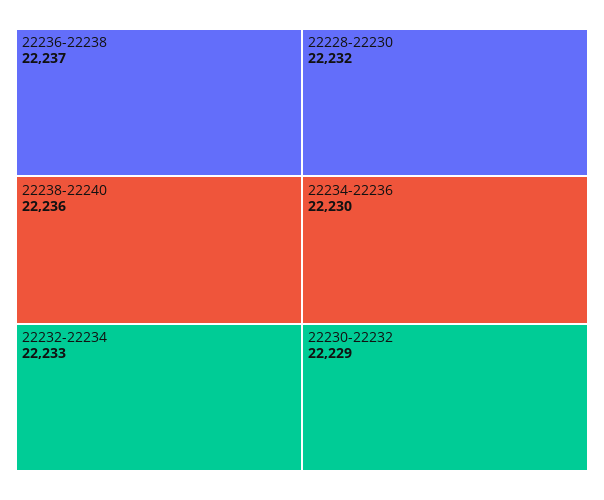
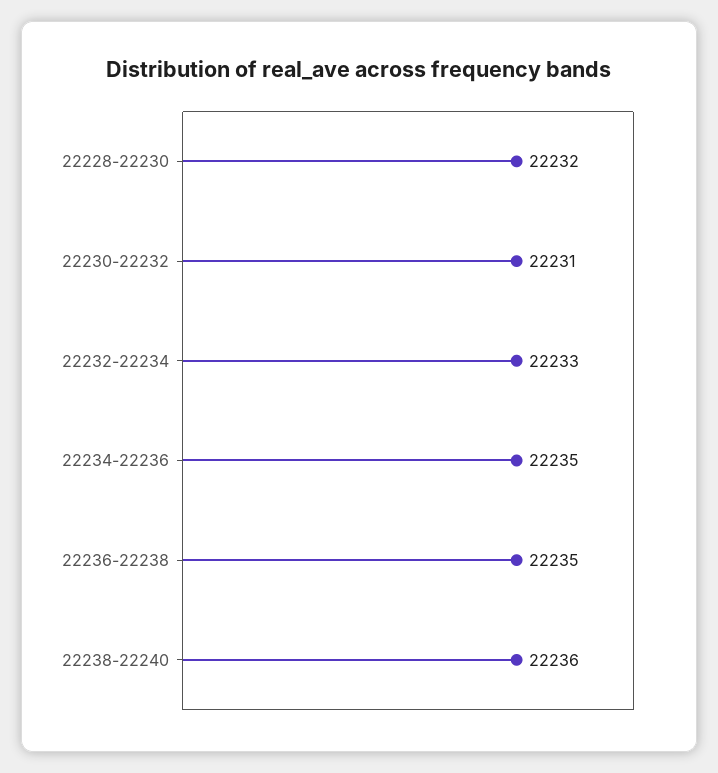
22236-22238: 22237 -> 22235
22234-22236: 22230 -> 22235
22230-22232: 22229 -> 22231

